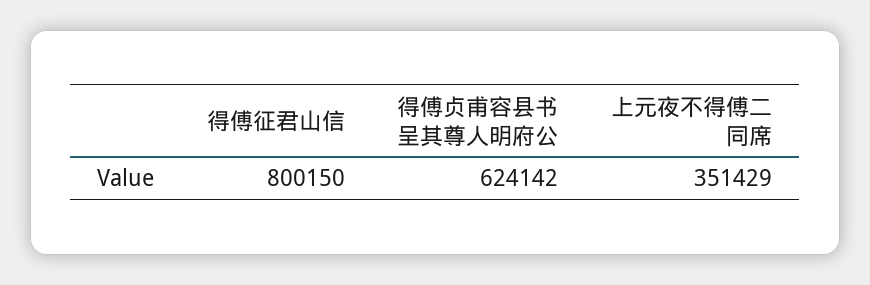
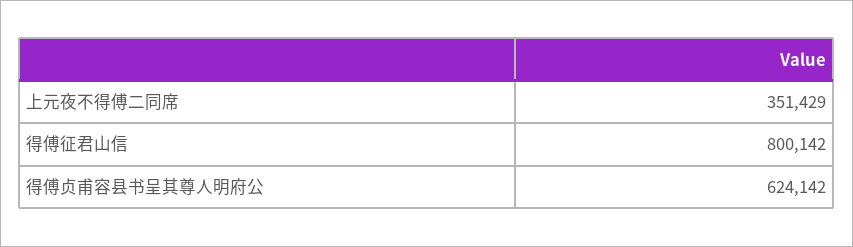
得傅征君山信: 800150 -> 800142

